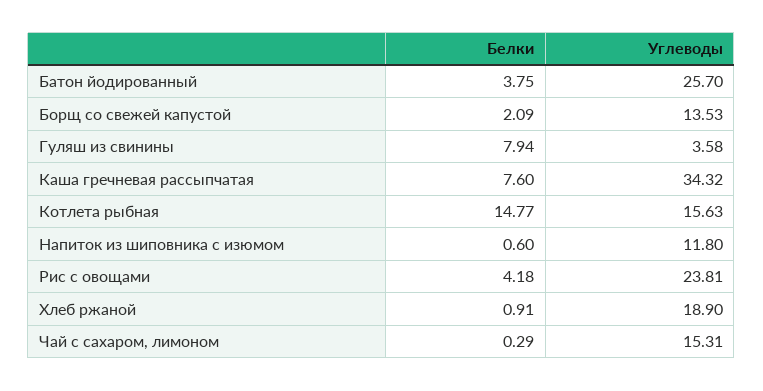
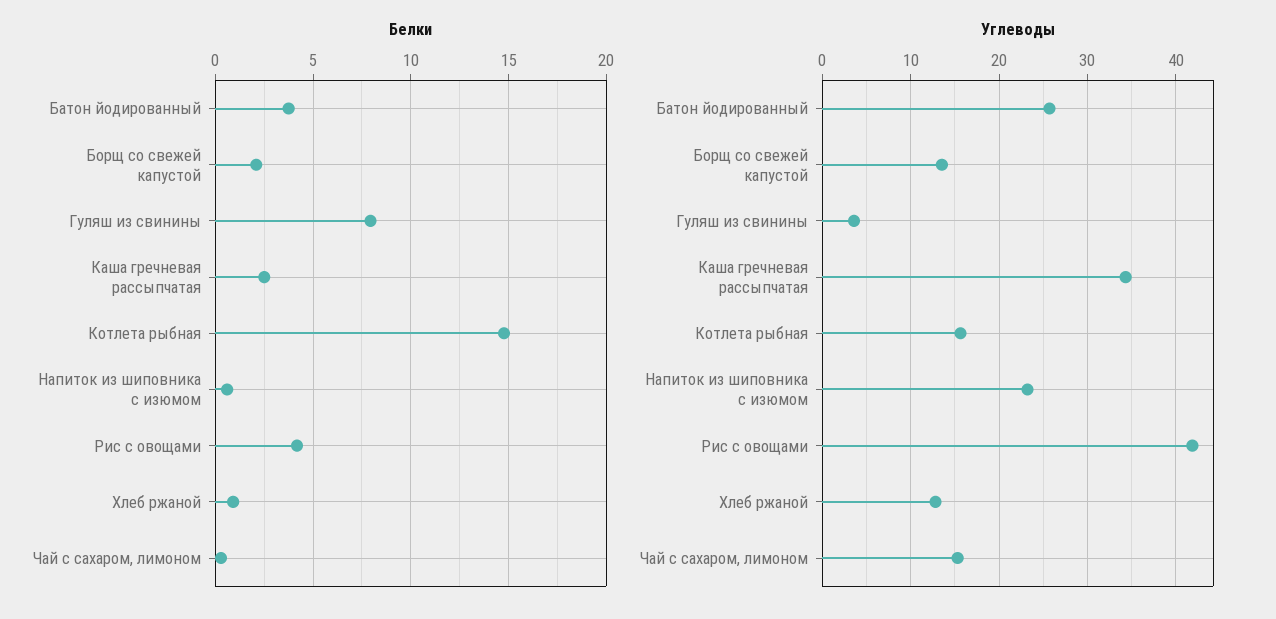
Белки, Каша гречневая рассыпчатая: 7.6 -> 2.5
Углеводы, Напиток из шиповника с изюмом: 11.8 -> 23
Углеводы, Рис с овощами: 23.81 -> 42
Углеводы, Хлеб ржаной: 18.9 -> 13

